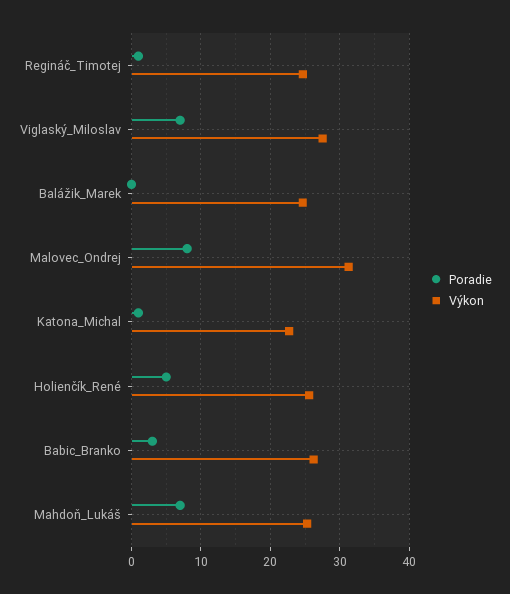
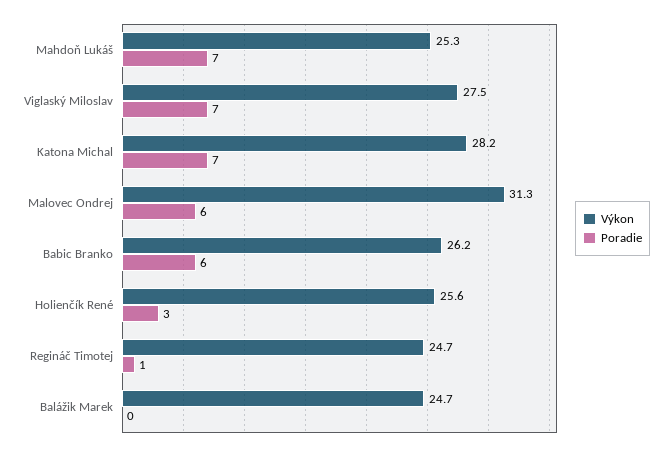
Poradie, Malovec_Ondrej: 8 -> 6
Poradie, Katona_Michal: 1 -> 7
Výkon, Katona_Michal: 23 -> 28.2
Poradie, Holienčík_René: 5 -> 3
Poradie, Babic_Branko: 3 -> 6

